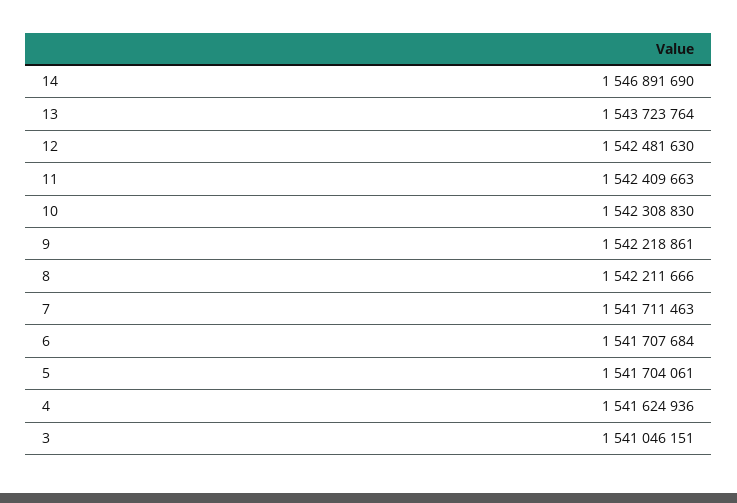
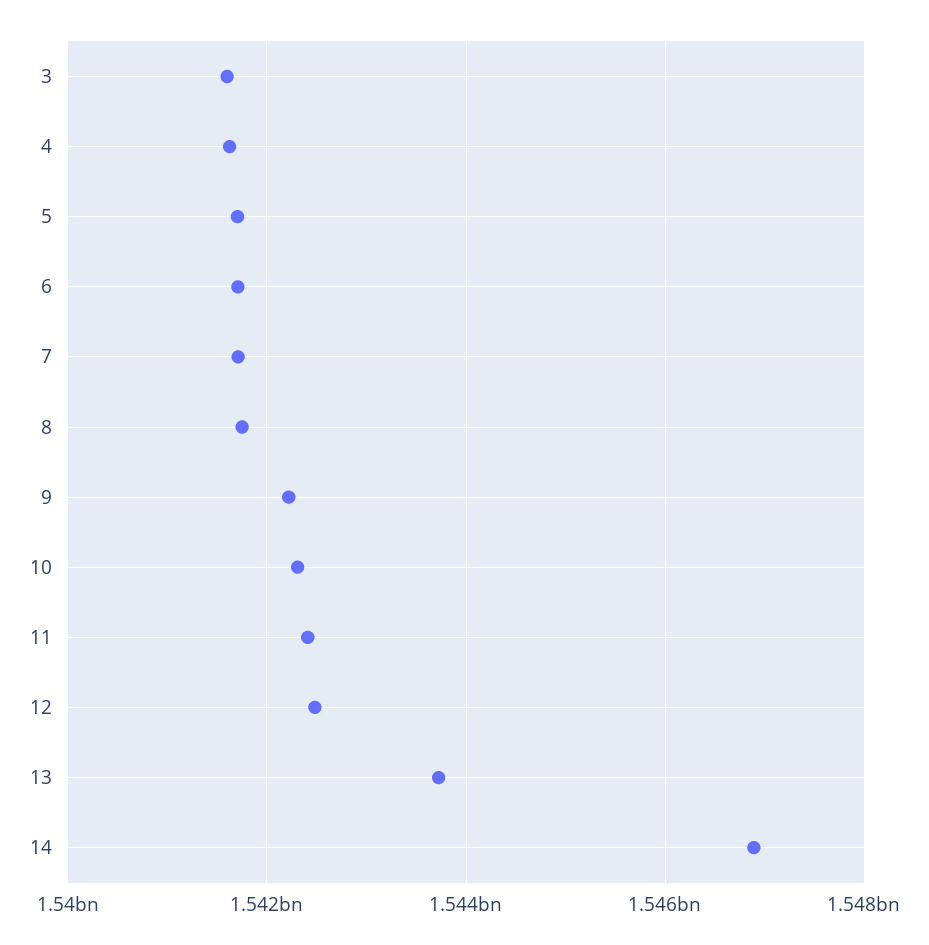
8: 1542211666 -> 1541800000
3: 1541046151 -> 1541600000

